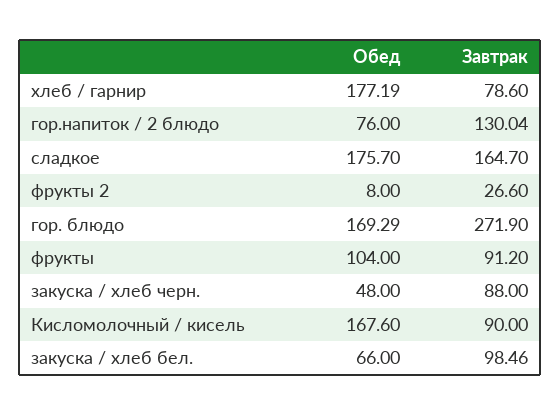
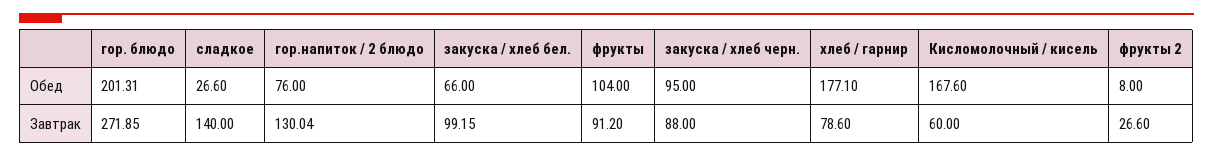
Обед, хлеб / гарнир: 177.19 -> 177.1
Обед, сладкое: 175.7 -> 26.6
Завтрак, сладкое: 164.7 -> 140
Обед, гор. блюдо: 169.29 -> 201.31
Завтрак, гор. блюдо: 271.9 -> 271.85
Обед, закуска / хлеб черн.: 48 -> 95
Завтрак, Кисломолочный / кисель: 90 -> 60
Завтрак, закуска / хлеб бел.: 98.46 -> 99.15

